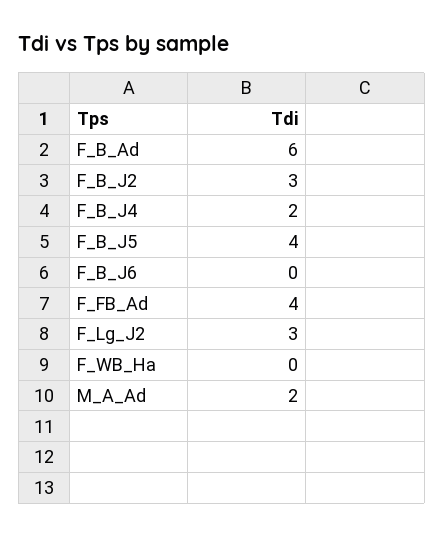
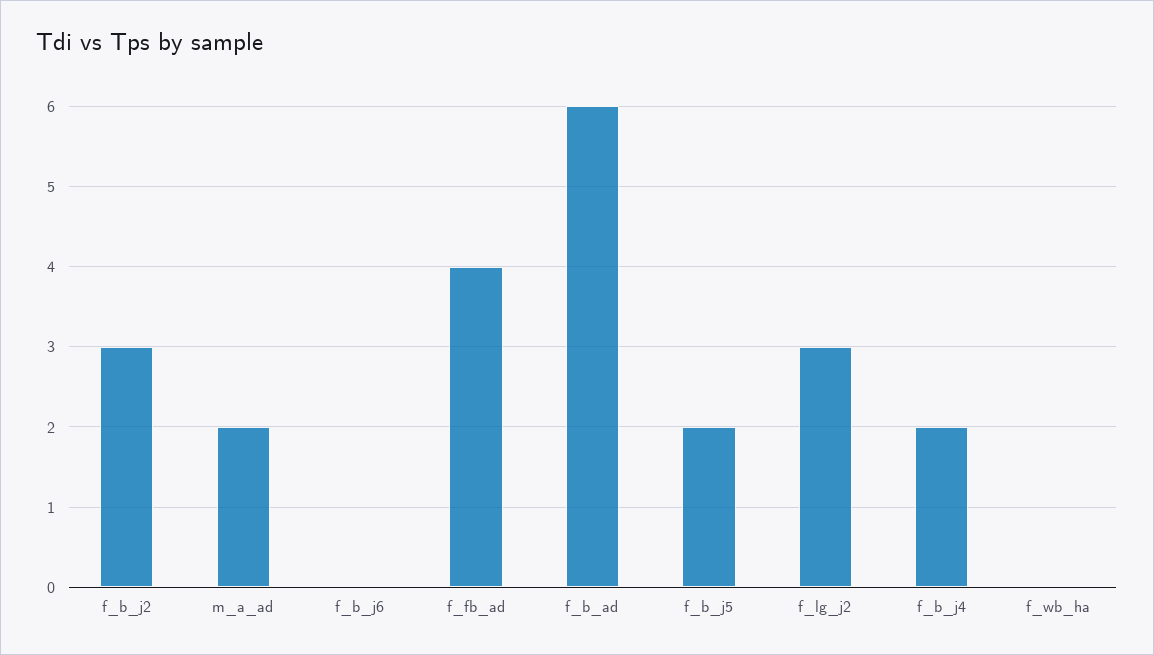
F_B_J5: 4 -> 2

